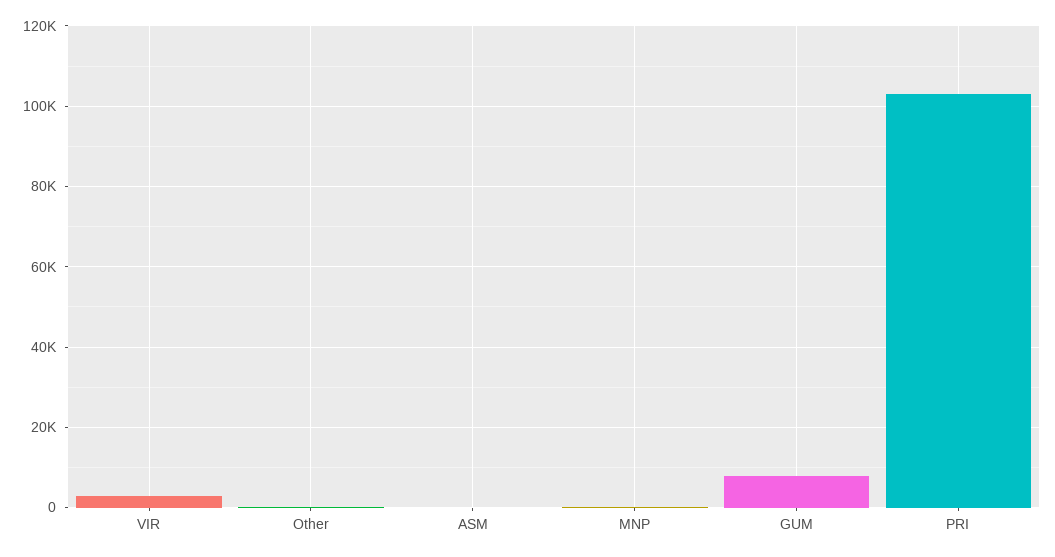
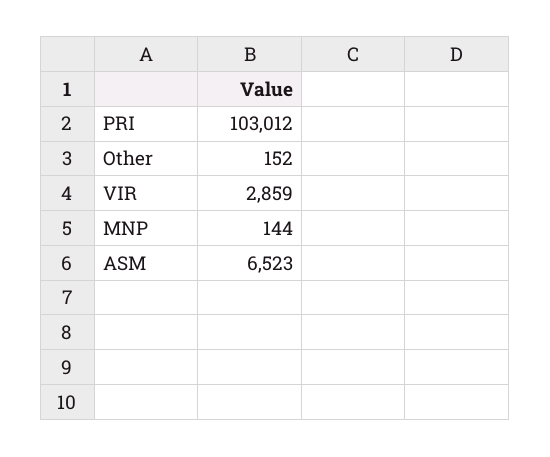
ASM: 0 -> 6523
GUM: 8000 -> none

